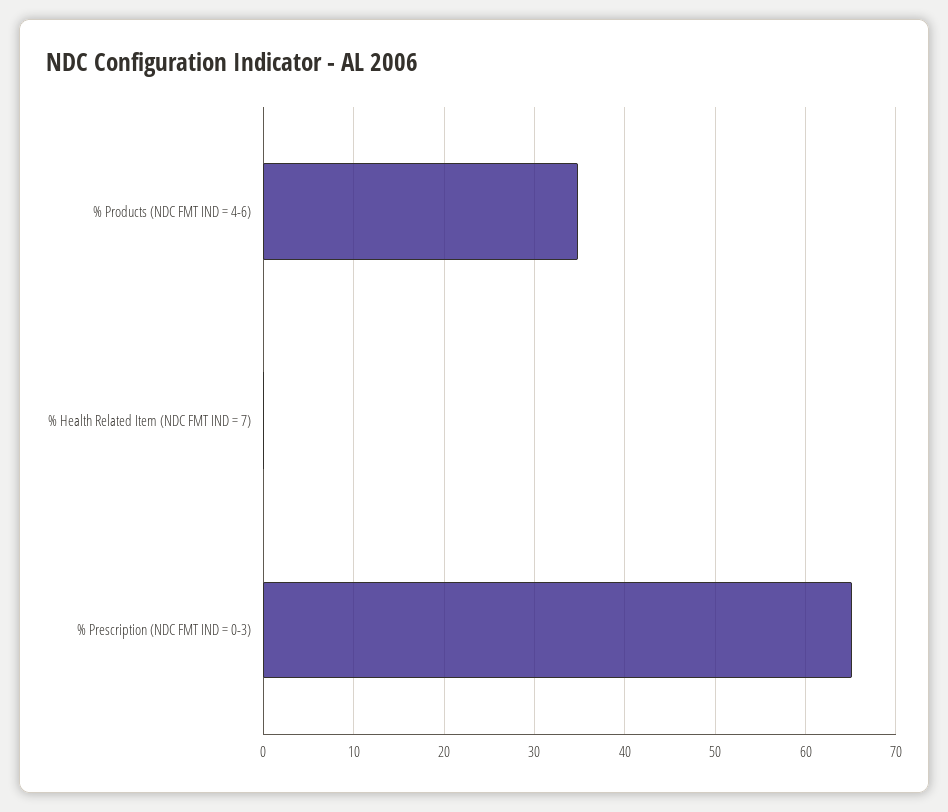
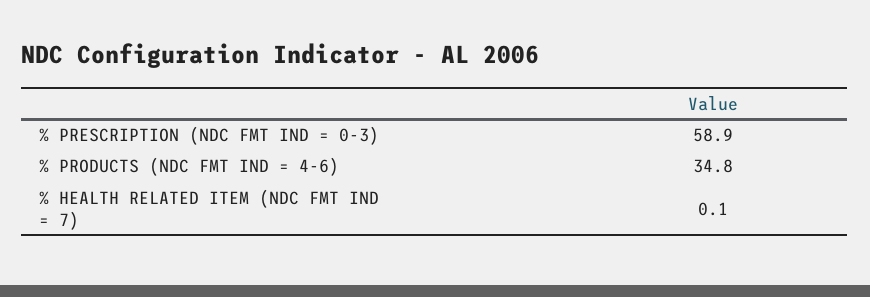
% Prescription (NDC FMT IND = 0-3): 65 -> 58.9

